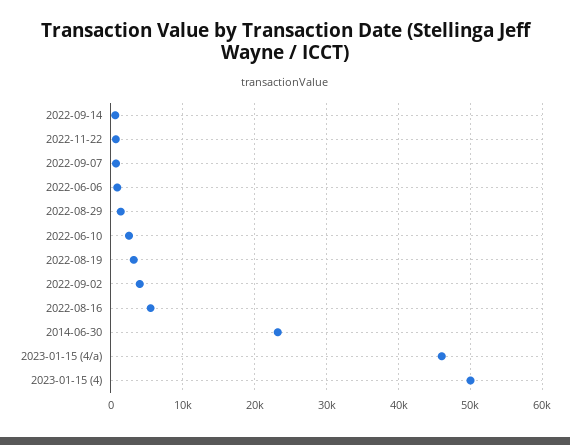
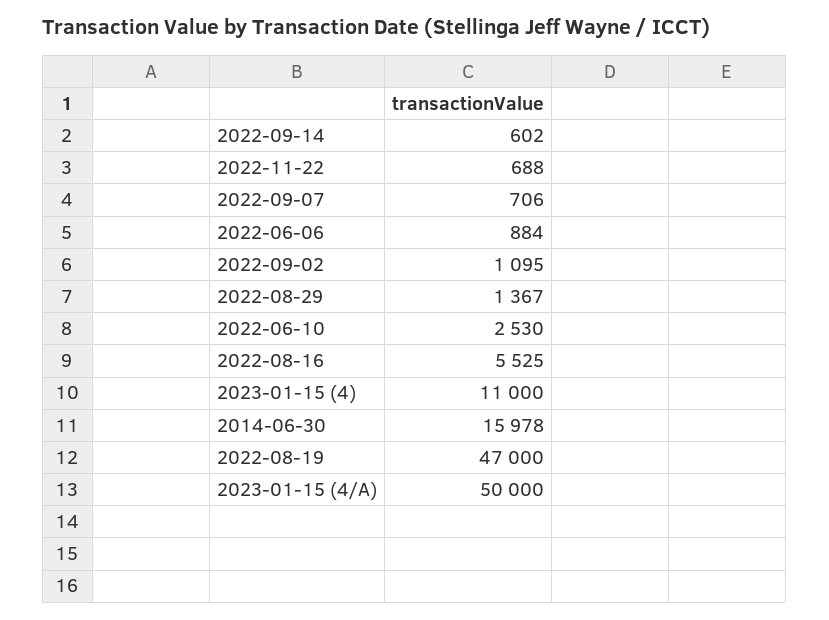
2022-08-19: 3000 -> 47000
2022-09-02: 4000 -> 1095
2014-06-30: 23000 -> 15978
2023-01-15 (4/a): 46000 -> 50000
2023-01-15 (4): 50000 -> 11000

